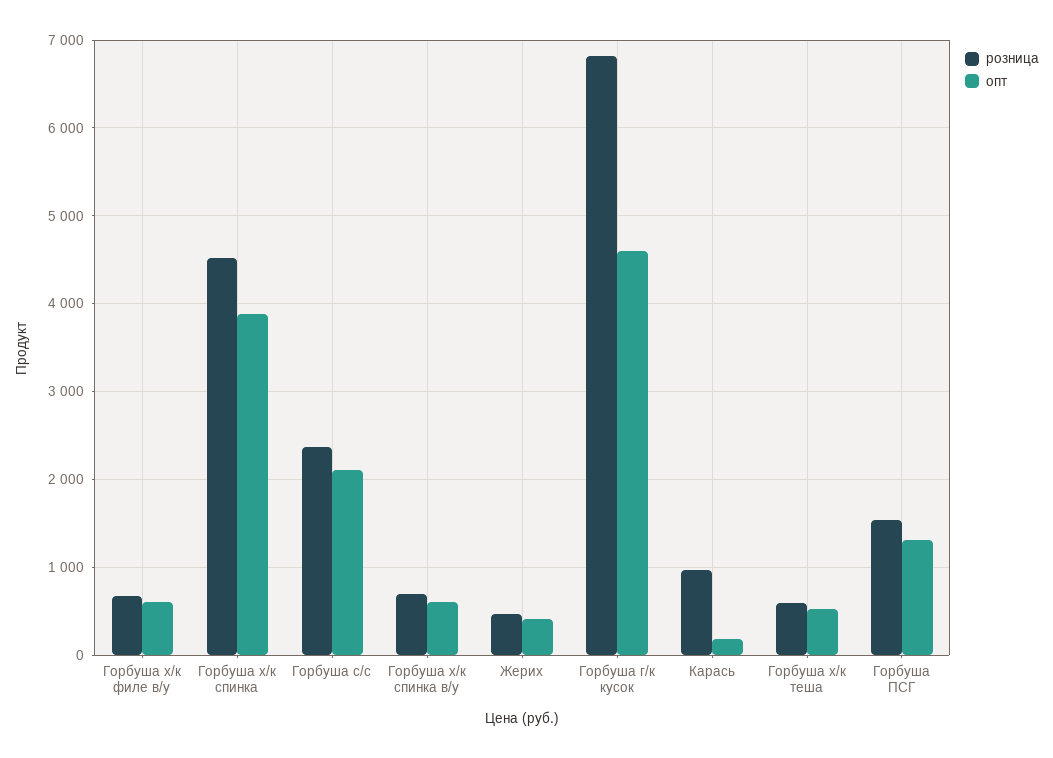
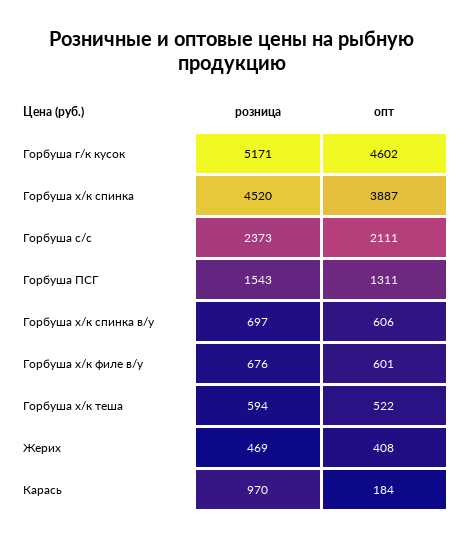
розница, Горбуша г/к кусок: 6800 -> 5171

